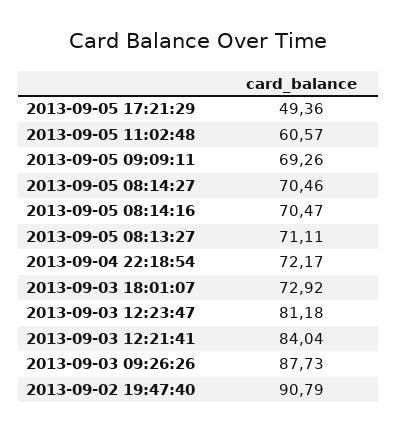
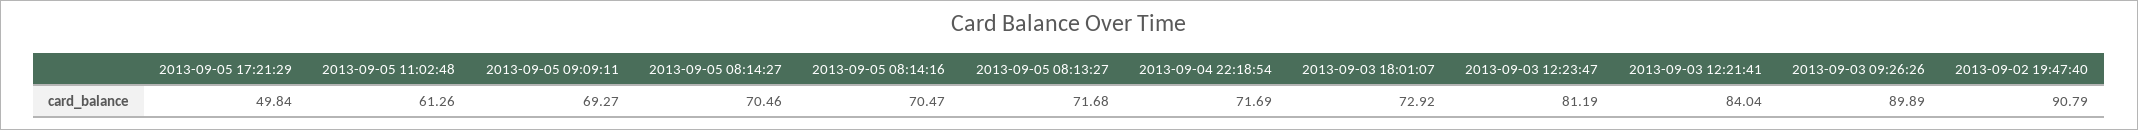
2013-09-05 17:21:29: 49.36 -> 49.84
2013-09-05 11:02:48: 60.57 -> 61.26
2013-09-05 09:09:11: 69.26 -> 69.27
2013-09-05 08:13:27: 71.11 -> 71.68
2013-09-04 22:18:54: 72.17 -> 71.69
2013-09-03 12:23:47: 81.18 -> 81.19
2013-09-03 09:26:26: 87.73 -> 89.89

